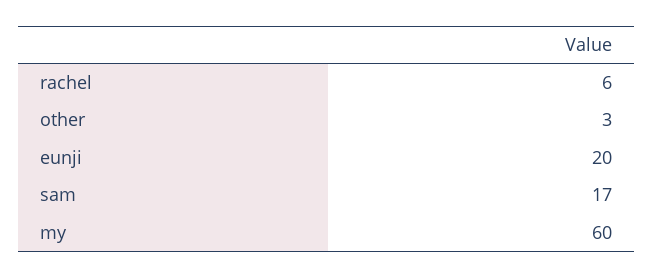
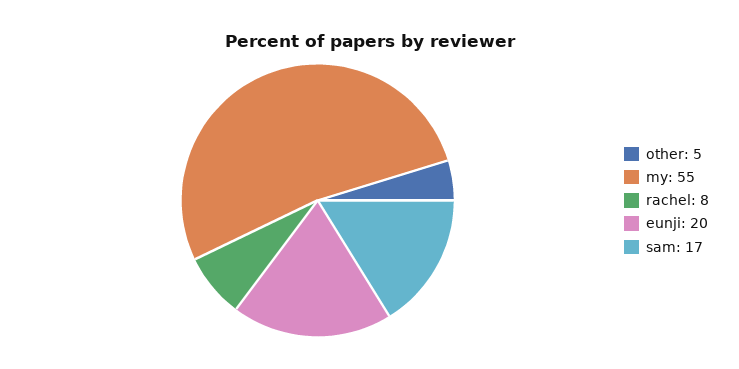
rachel: 6 -> 8
other: 3 -> 5
my: 60 -> 55

